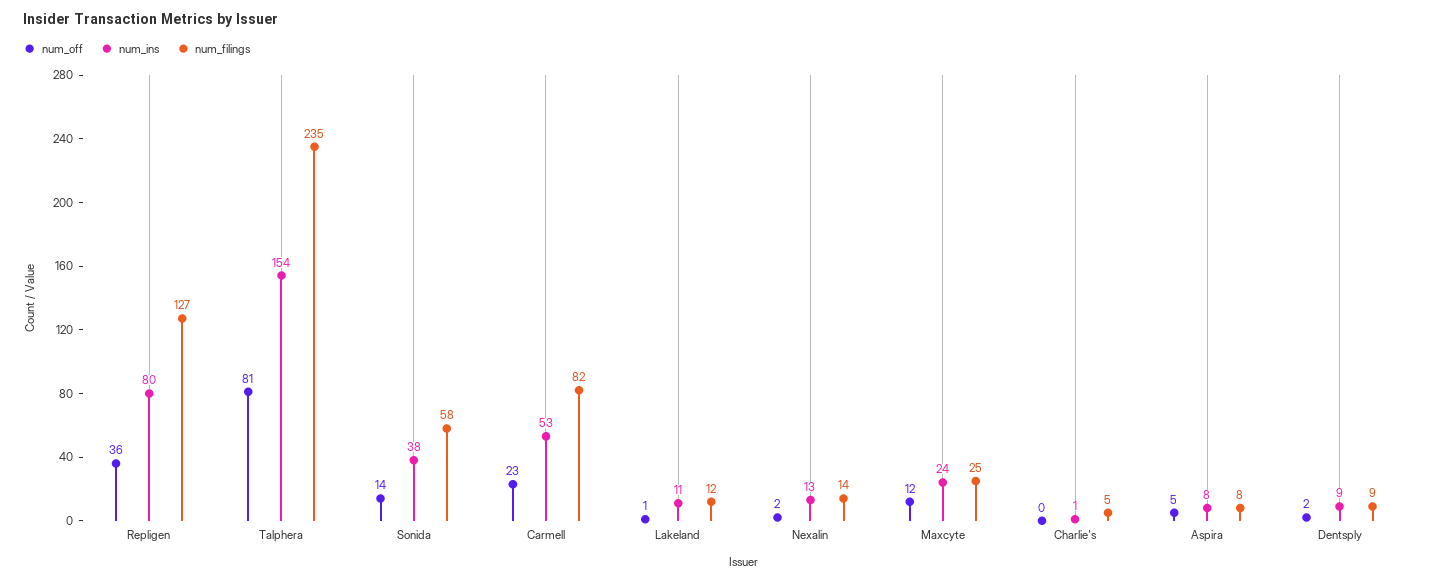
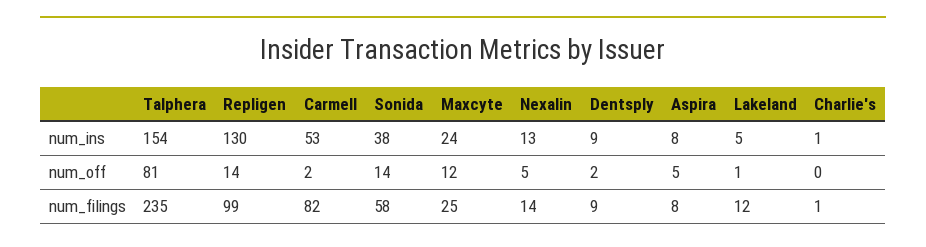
num_off, Repligen: 36 -> 14
num_ins, Repligen: 80 -> 130
num_filings, Repligen: 127 -> 99
num_off, Carmell: 23 -> 2
num_ins, Lakeland: 11 -> 5
num_off, Nexalin: 2 -> 5
num_filings, Charlie's: 5 -> 1

